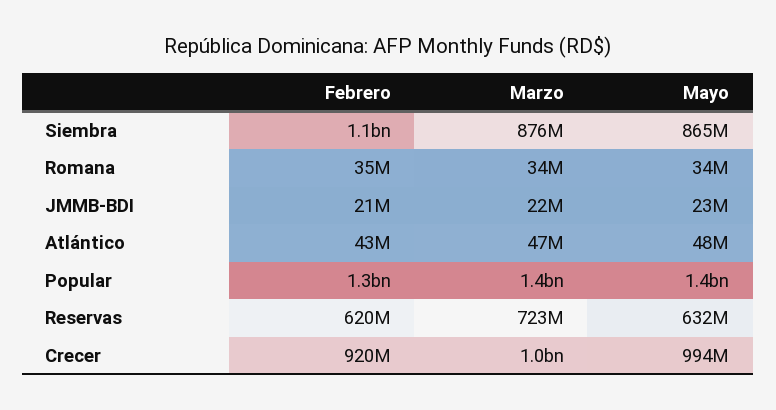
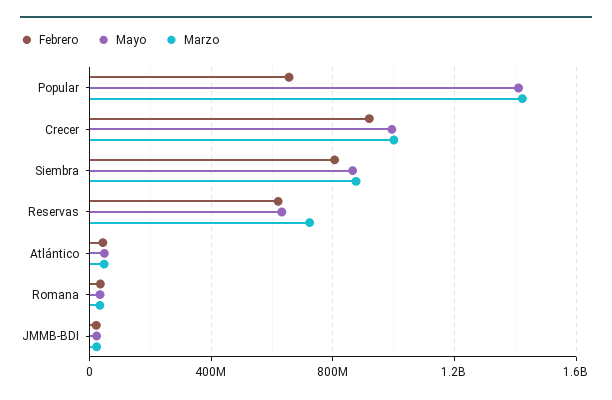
Febrero, Siembra: 1100000000 -> 800000000
Febrero, Popular: 1300000000 -> 650000000

